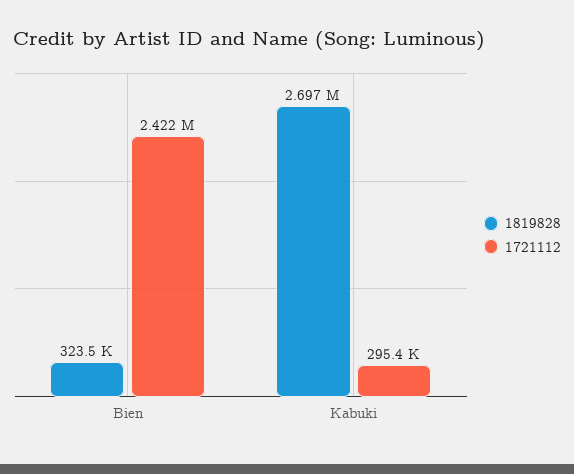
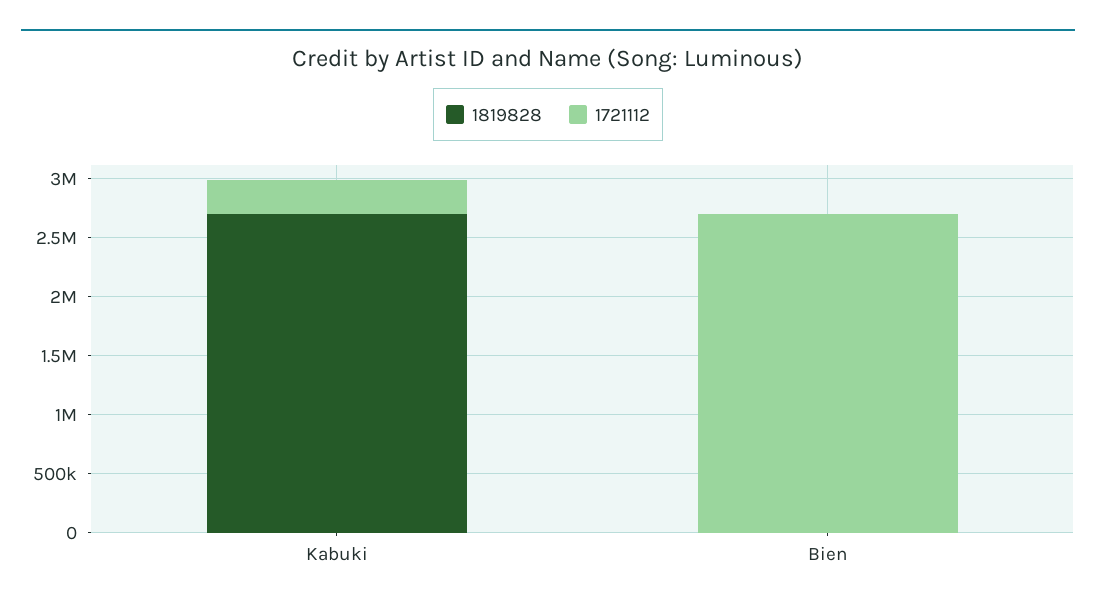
1819828, Bien: 323500 -> 0
1721112, Bien: 2422000 -> 2700000

